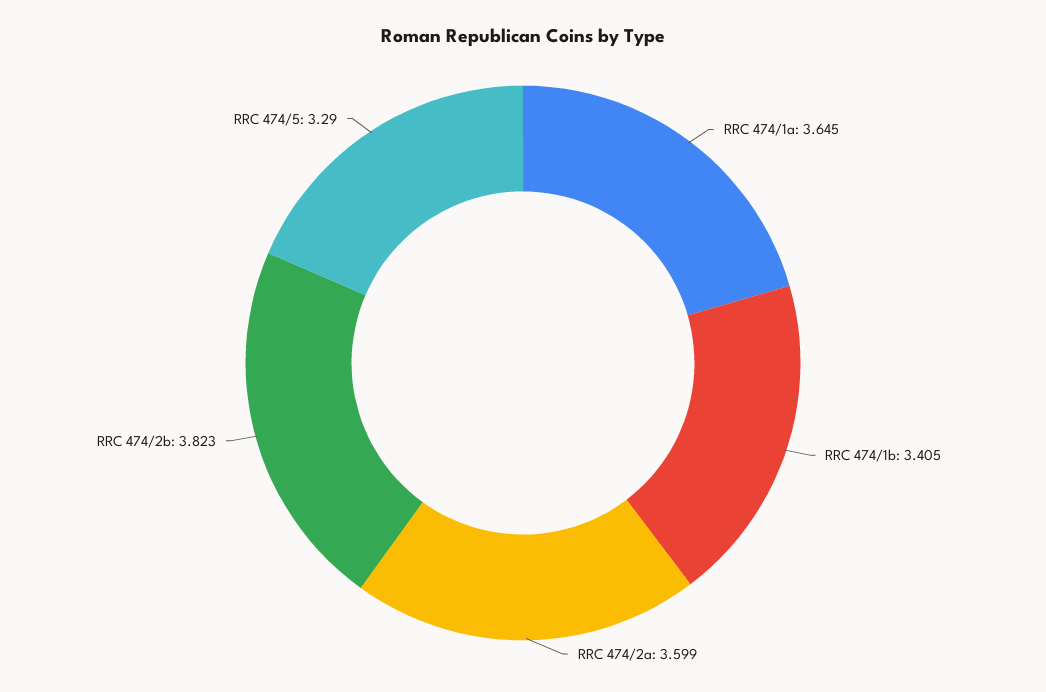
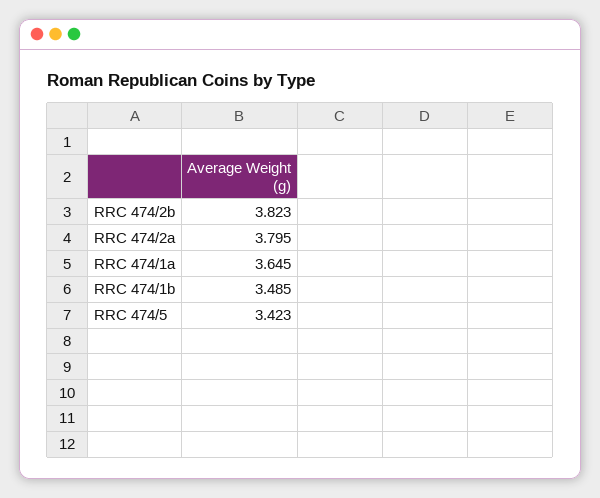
RRC 474/1b: 3.405 -> 3.485
RRC 474/2a: 3.599 -> 3.795
RRC 474/5: 3.29 -> 3.423

